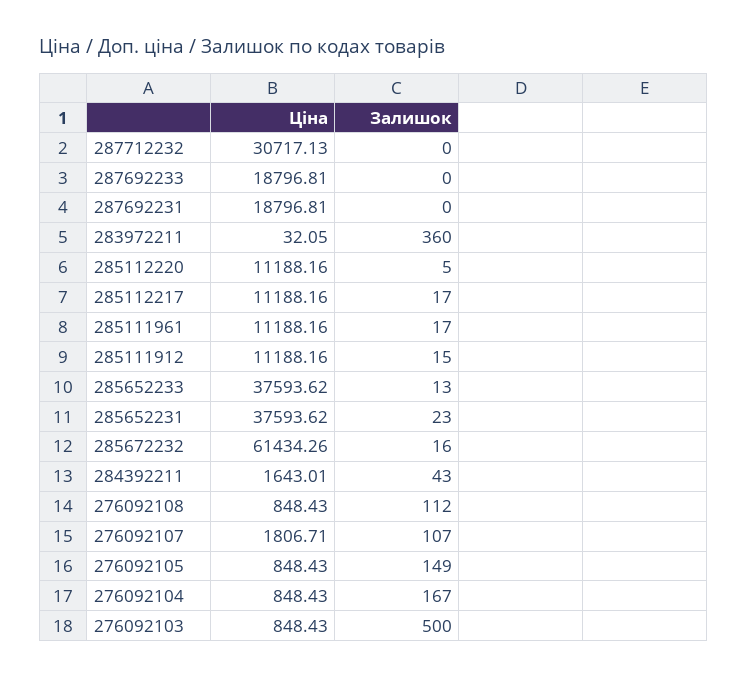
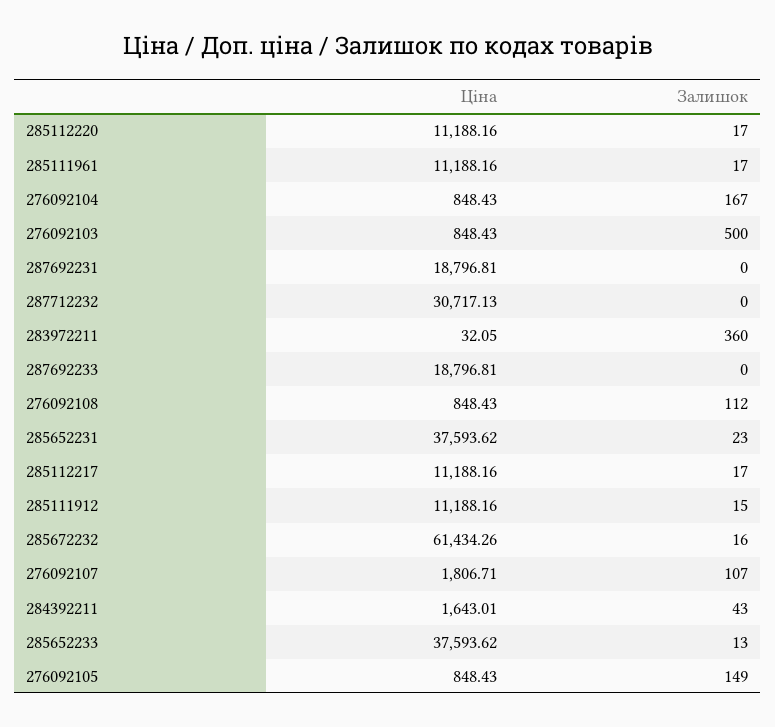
Залишок, 285112220: 5 -> 17

